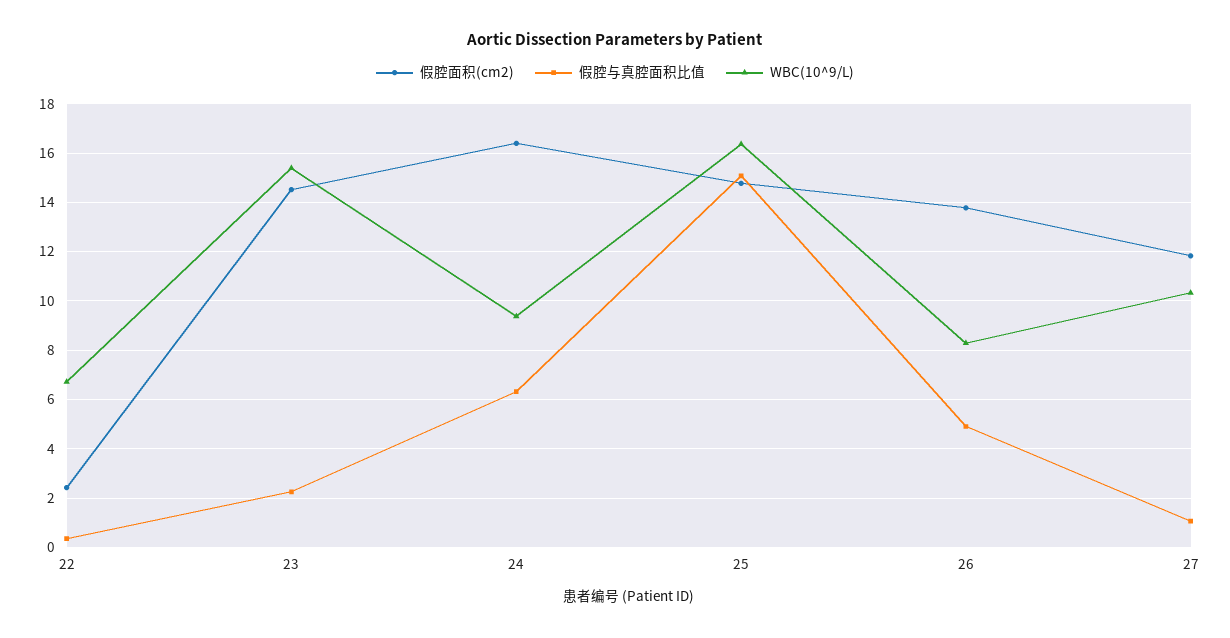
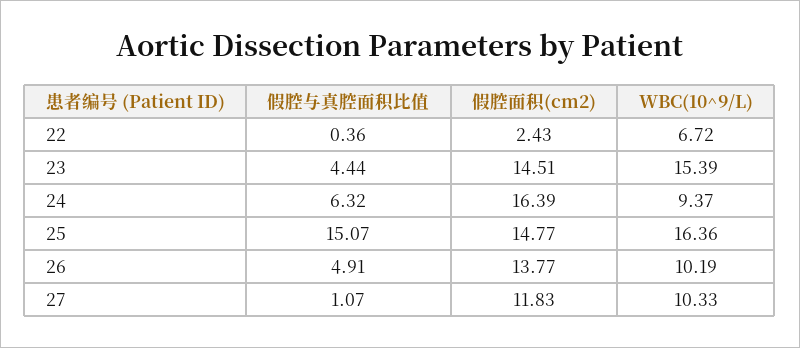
假腔与真腔面积比值, 23: 2.25 -> 4.44
WBC(10^9/L), 26: 8.25 -> 10.19

